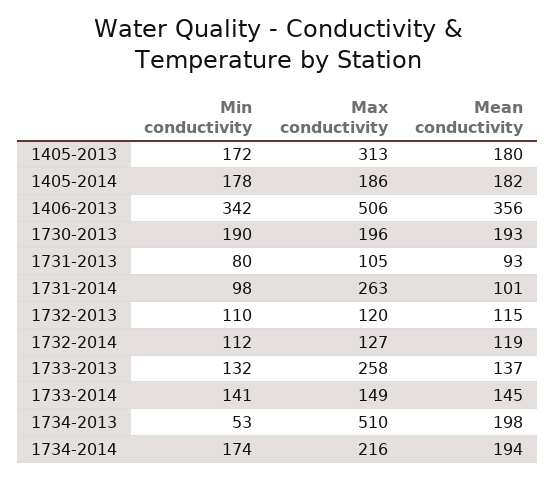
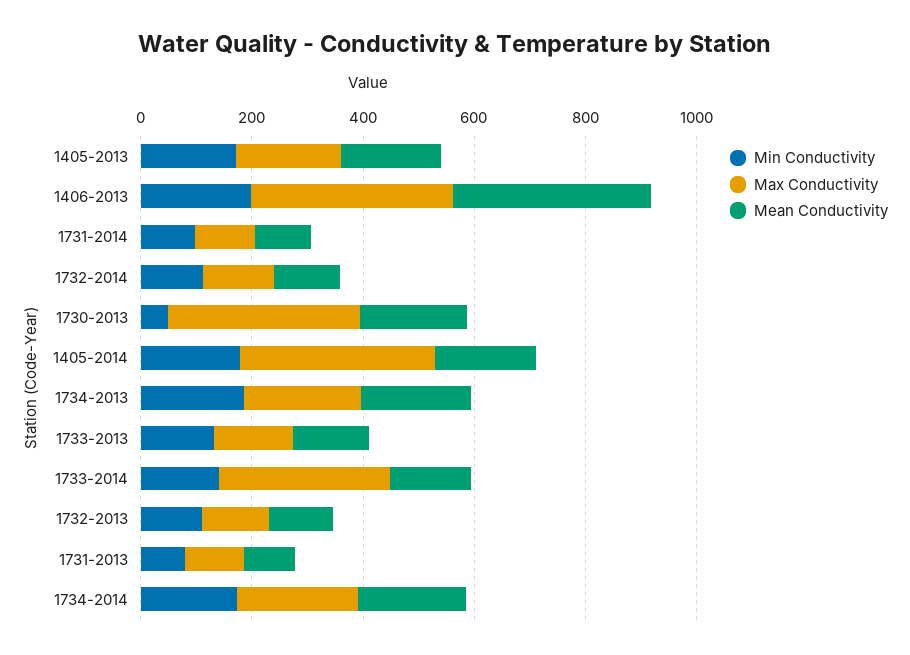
Max conductivity, 1405-2013: 313 -> 200
Max conductivity, 1405-2014: 186 -> 350
Min conductivity, 1406-2013: 342 -> 200
Max conductivity, 1406-2013: 506 -> 350
Min conductivity, 1730-2013: 190 -> 50
Max conductivity, 1730-2013: 196 -> 350
Max conductivity, 1731-2014: 263 -> 100
Max conductivity, 1733-2013: 258 -> 150
Max conductivity, 1733-2014: 149 -> 300
Min conductivity, 1734-2013: 53 -> 200
Max conductivity, 1734-2013: 510 -> 200

